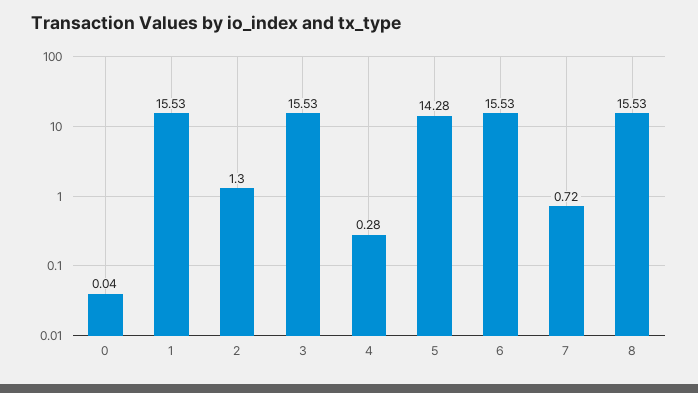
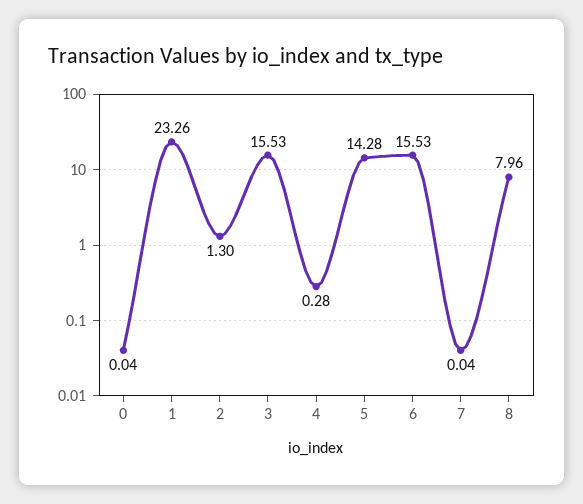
1: 15.53 -> 23.26
7: 0.72 -> 0.04
8: 15.53 -> 7.96

